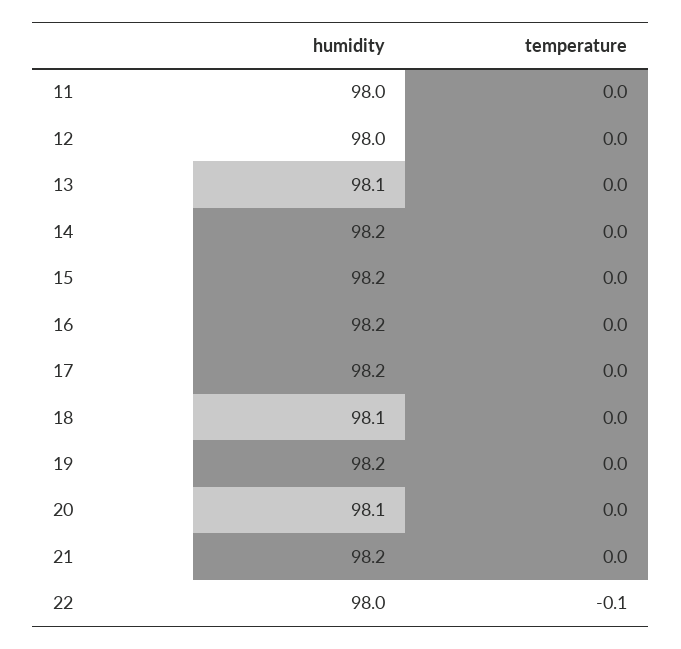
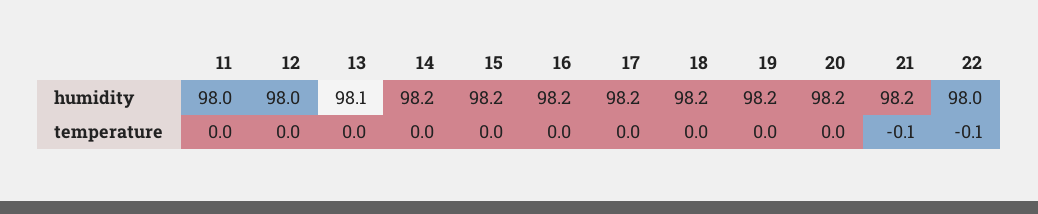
humidity, 18: 98.1 -> 98.2
humidity, 20: 98.1 -> 98.2
temperature, 21: 0 -> -0.1

